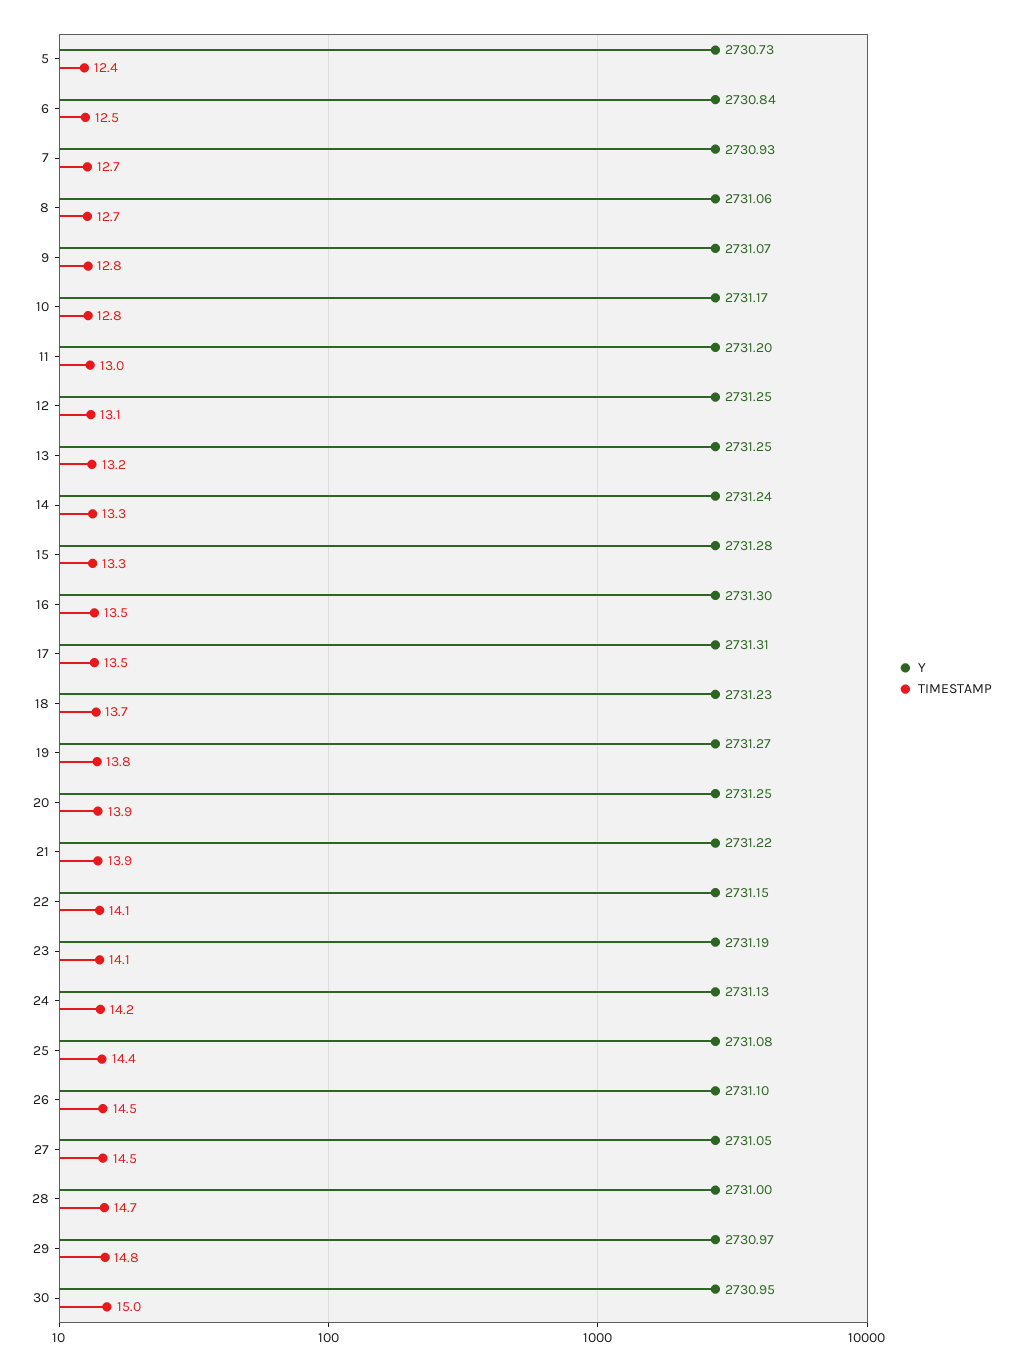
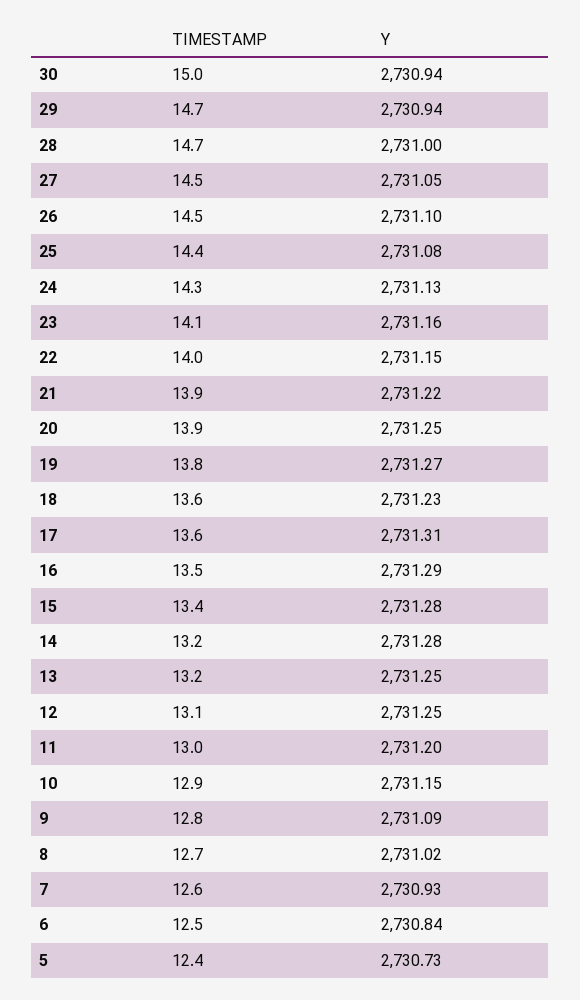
TIMESTAMP, 7: 12.7 -> 12.6
Y, 8: 2731.06 -> 2731.02
Y, 9: 2731.07 -> 2731.09
Y, 10: 2731.17 -> 2731.15
TIMESTAMP, 10: 12.8 -> 12.9
Y, 14: 2731.24 -> 2731.28
TIMESTAMP, 14: 13.3 -> 13.2
TIMESTAMP, 15: 13.3 -> 13.4
Y, 16: 2731.3 -> 2731.29
TIMESTAMP, 17: 13.5 -> 13.6
TIMESTAMP, 18: 13.7 -> 13.6
TIMESTAMP, 22: 14.1 -> 14
Y, 23: 2731.19 -> 2731.16
TIMESTAMP, 24: 14.2 -> 14.3
Y, 29: 2730.97 -> 2730.94
TIMESTAMP, 29: 14.8 -> 14.7
Y, 30: 2730.95 -> 2730.94

